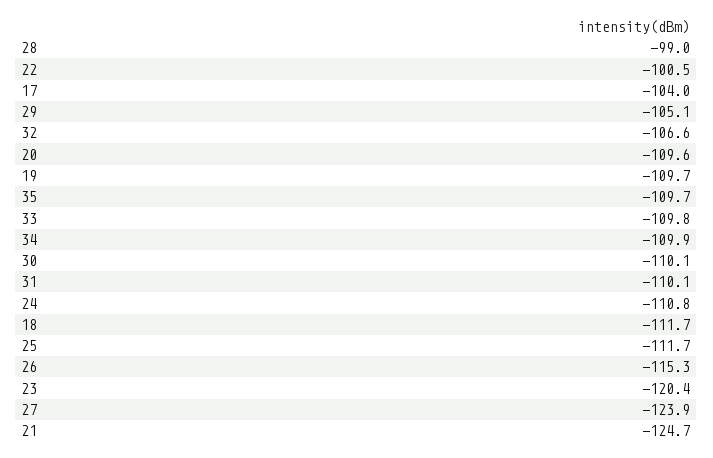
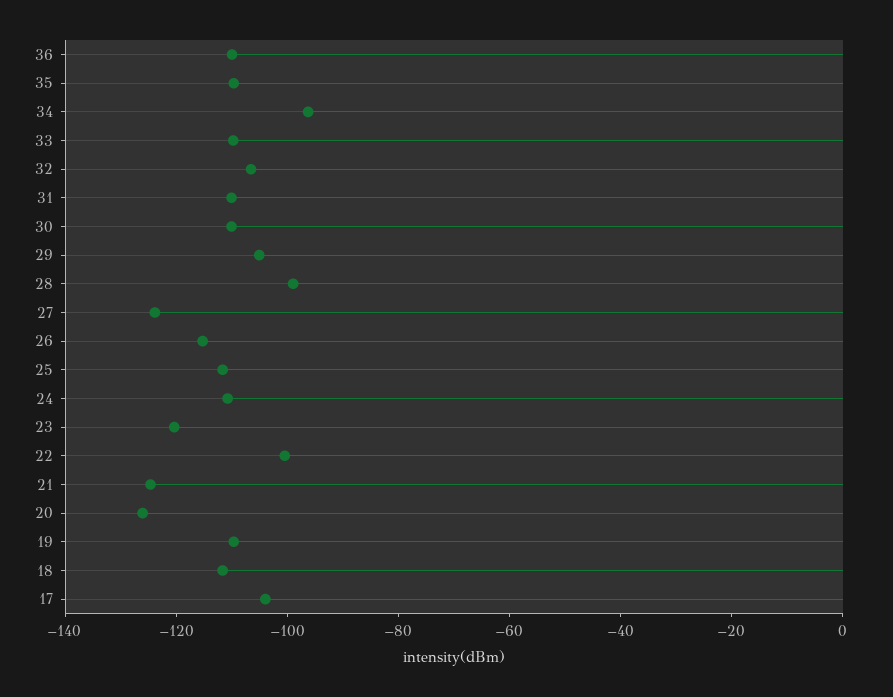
20: -109.6 -> -125
34: -109.9 -> -95
36: none -> -110

